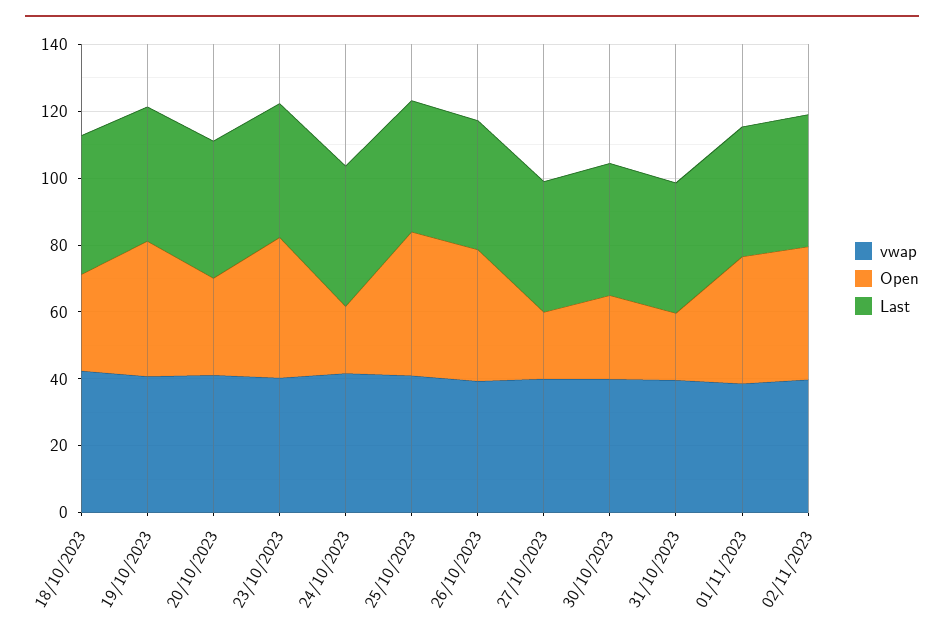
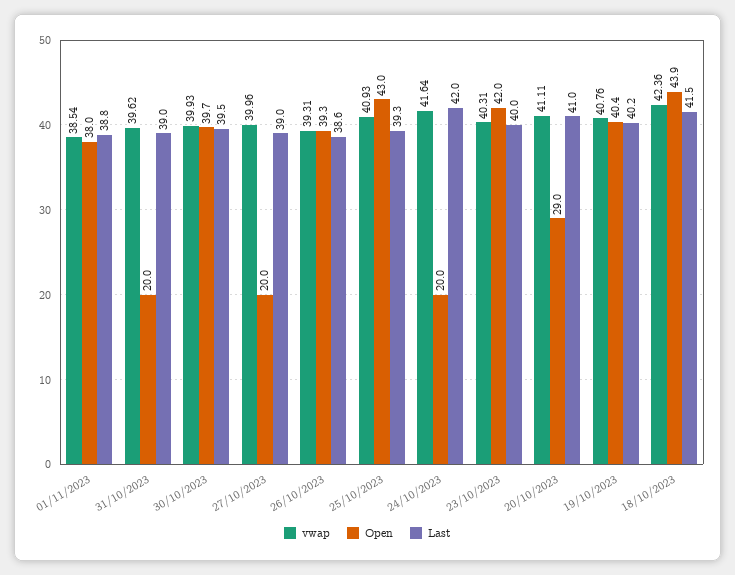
Open, 18/10/2023: 30 -> 43.9
Open, 30/10/2023: 25 -> 39.7
vwap, 02/11/2023: 40 -> none
Open, 02/11/2023: 40 -> none
Last, 02/11/2023: 40 -> none

